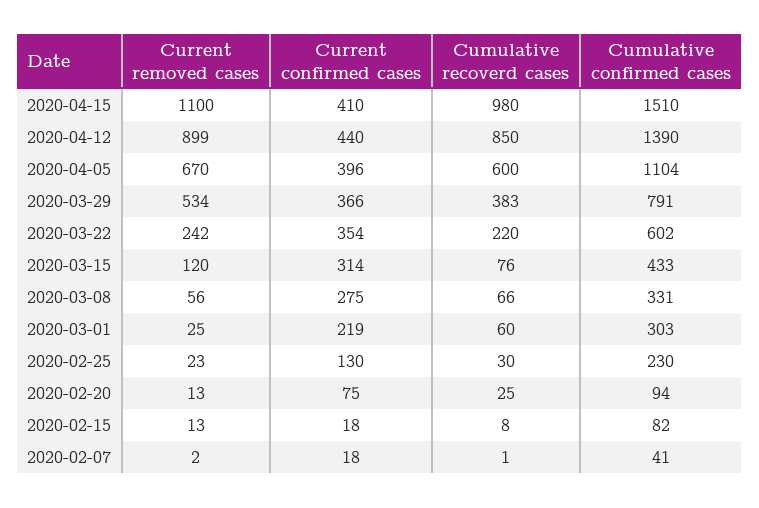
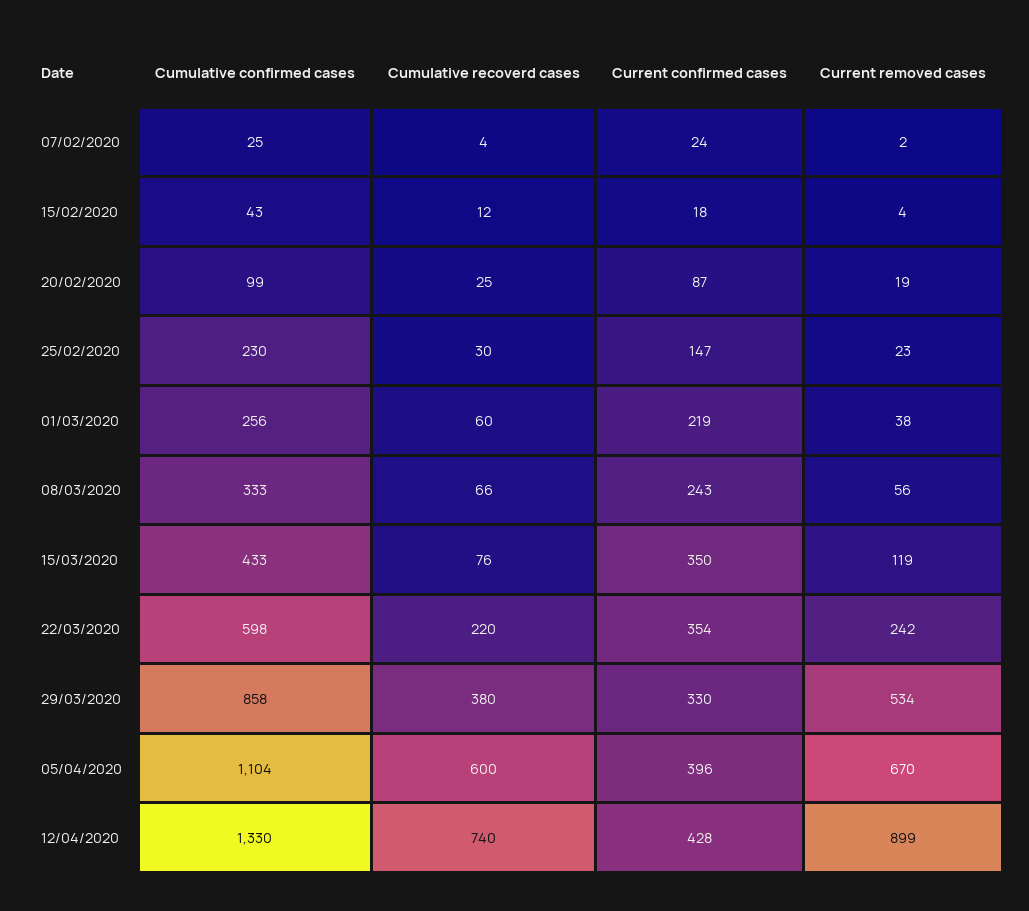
Current removed cases, 2020-04-15: 1100 -> none
Current confirmed cases, 2020-04-15: 410 -> none
Cumulative recoverd cases, 2020-04-15: 980 -> none
Cumulative confirmed cases, 2020-04-15: 1510 -> none
Current confirmed cases, 2020-04-12: 440 -> 428
Cumulative recoverd cases, 2020-04-12: 850 -> 740
Cumulative confirmed cases, 2020-04-12: 1390 -> 1330
Current confirmed cases, 2020-03-29: 366 -> 330
Cumulative recoverd cases, 2020-03-29: 383 -> 380
Cumulative confirmed cases, 2020-03-29: 791 -> 858
Cumulative confirmed cases, 2020-03-22: 602 -> 598
Current removed cases, 2020-03-15: 120 -> 119
Current confirmed cases, 2020-03-15: 314 -> 350
Current confirmed cases, 2020-03-08: 275 -> 243
Cumulative confirmed cases, 2020-03-08: 331 -> 333
Current removed cases, 2020-03-01: 25 -> 38
Cumulative confirmed cases, 2020-03-01: 303 -> 256
Current confirmed cases, 2020-02-25: 130 -> 147
Current removed cases, 2020-02-20: 13 -> 19
Current confirmed cases, 2020-02-20: 75 -> 87
Cumulative confirmed cases, 2020-02-20: 94 -> 99
Current removed cases, 2020-02-15: 13 -> 4
Cumulative recoverd cases, 2020-02-15: 8 -> 12
Cumulative confirmed cases, 2020-02-15: 82 -> 43
Current confirmed cases, 2020-02-07: 18 -> 24
Cumulative recoverd cases, 2020-02-07: 1 -> 4
Cumulative confirmed cases, 2020-02-07: 41 -> 25

